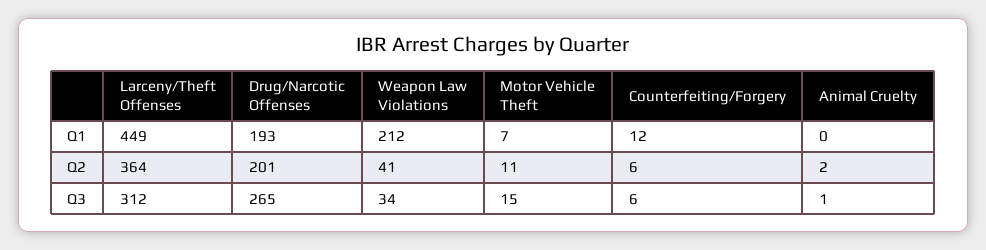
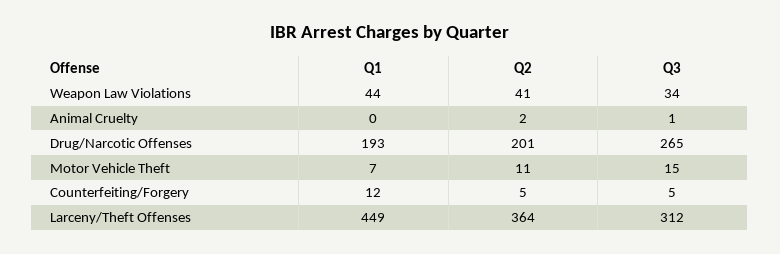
Weapon Law Violations, Q1: 212 -> 44
Counterfeiting/Forgery, Q2: 6 -> 5
Counterfeiting/Forgery, Q3: 6 -> 5

